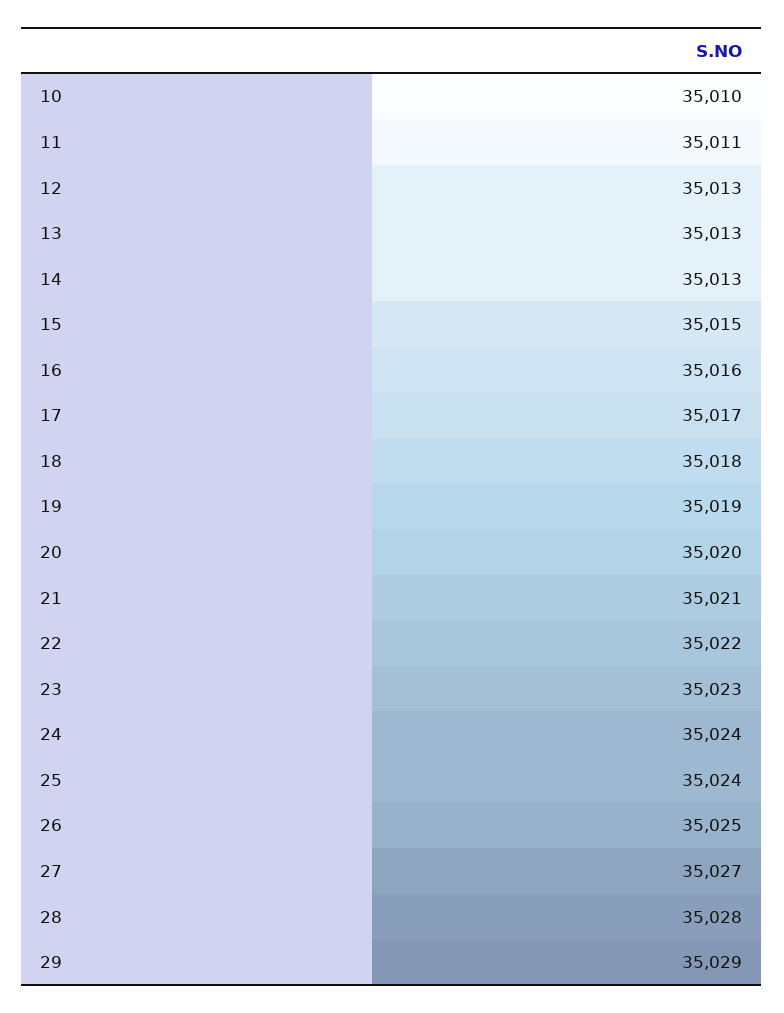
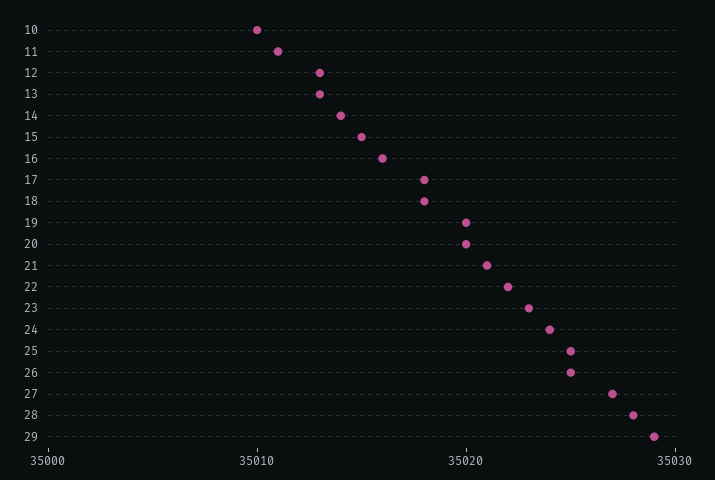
14: 35013 -> 35014
17: 35017 -> 35018
19: 35019 -> 35020
25: 35024 -> 35025

